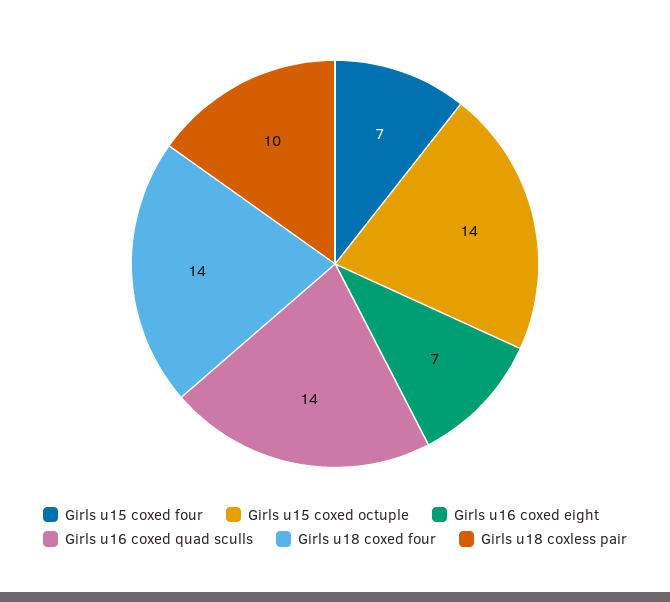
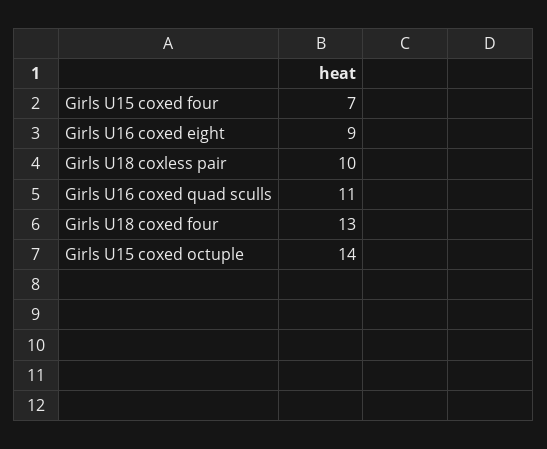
Girls u16 coxed eight: 7 -> 9
Girls u16 coxed quad sculls: 14 -> 11
Girls u18 coxed four: 14 -> 13

